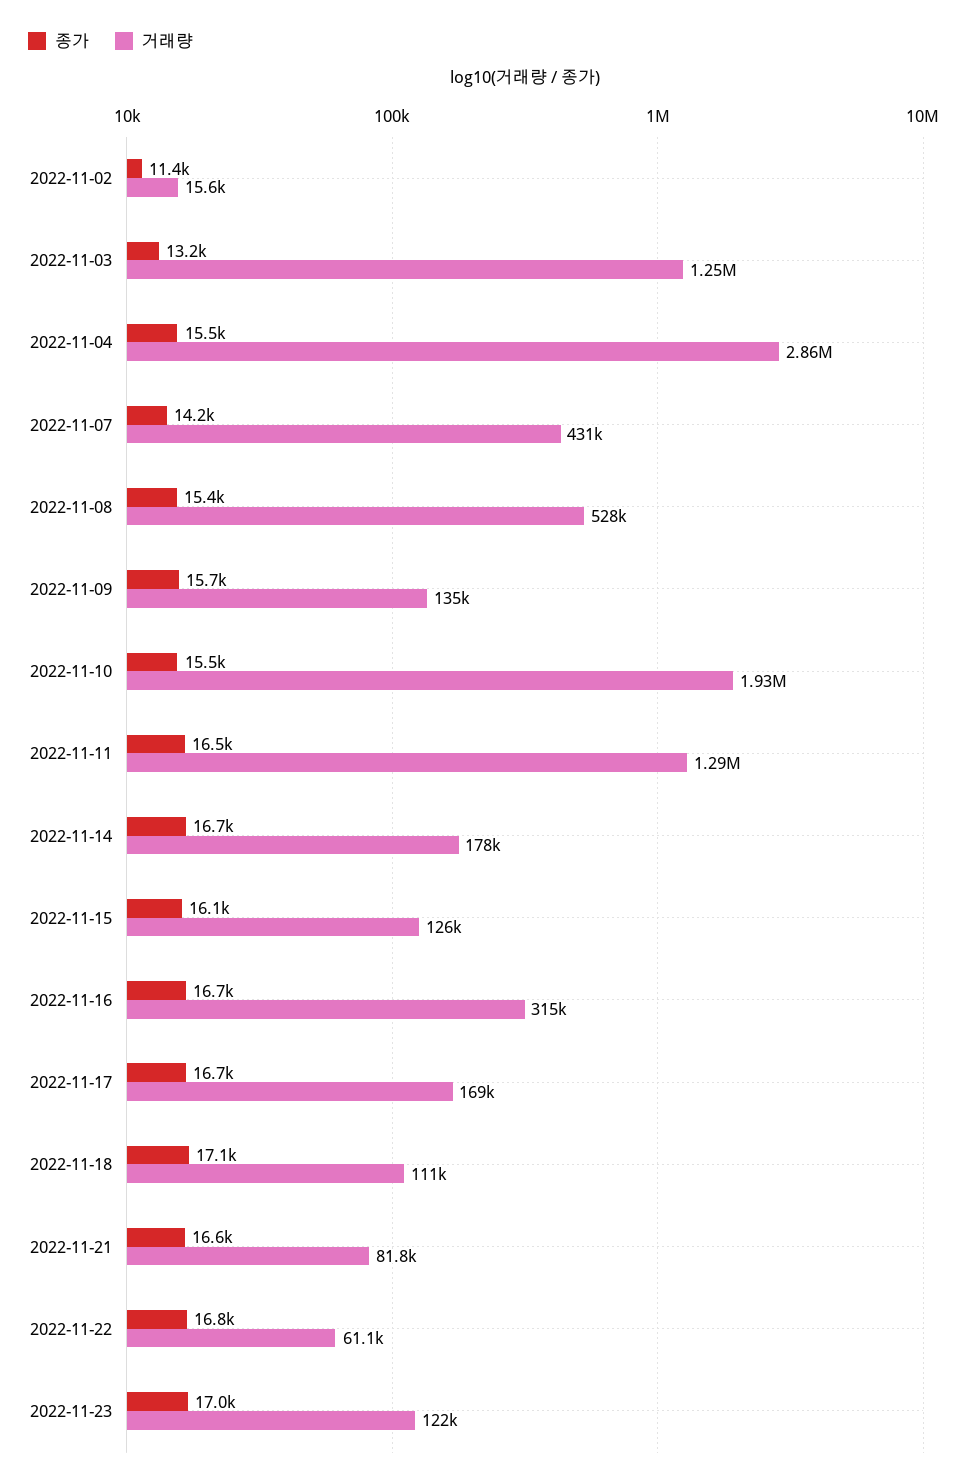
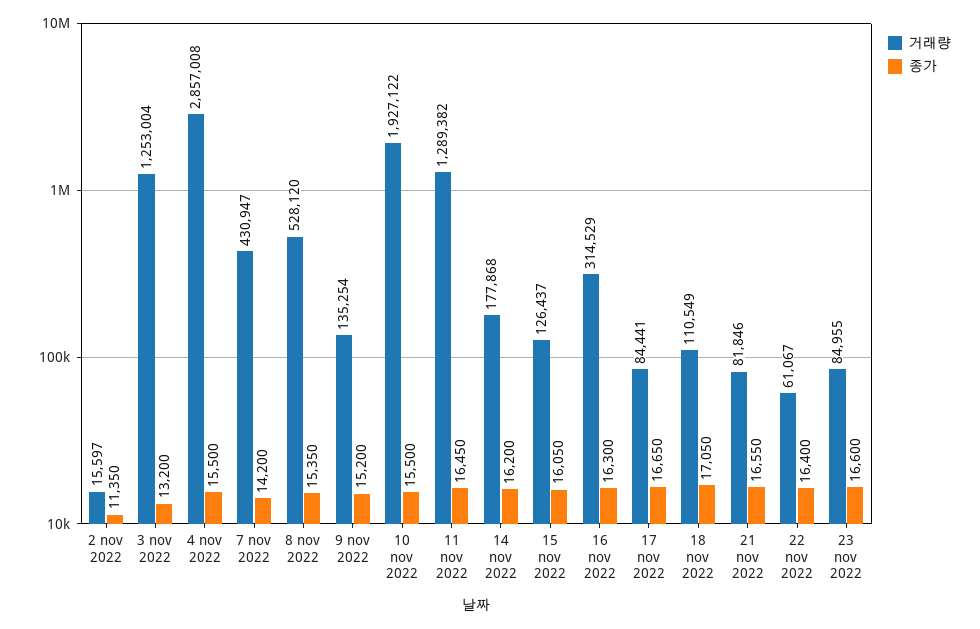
종가, 2022-11-09: 15700 -> 15200
종가, 2022-11-14: 16700 -> 16200
종가, 2022-11-16: 16700 -> 16300
거래량, 2022-11-17: 169000 -> 84441
종가, 2022-11-22: 16800 -> 16400
종가, 2022-11-23: 17000 -> 16600
거래량, 2022-11-23: 122000 -> 84955

